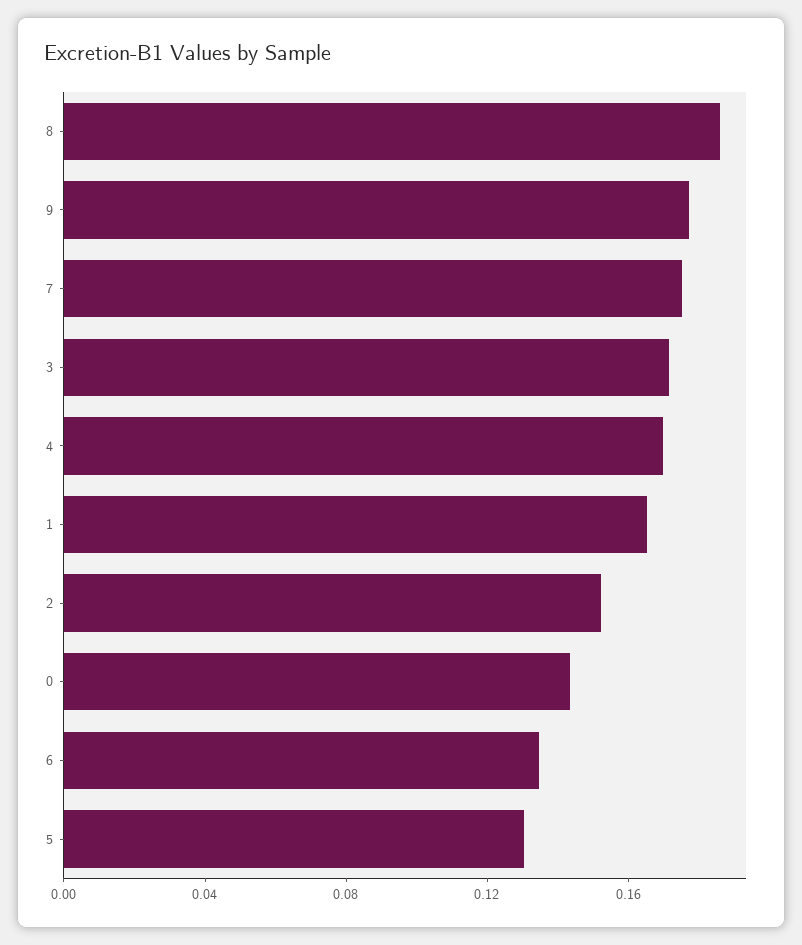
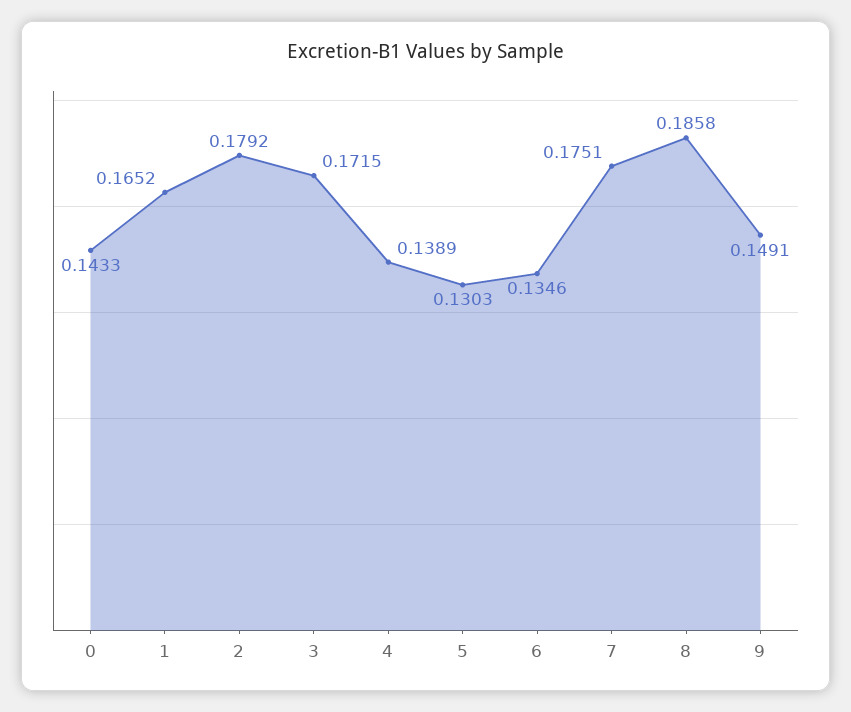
9: 0.18 -> 0.1491
4: 0.17 -> 0.1389
2: 0.15 -> 0.1792

